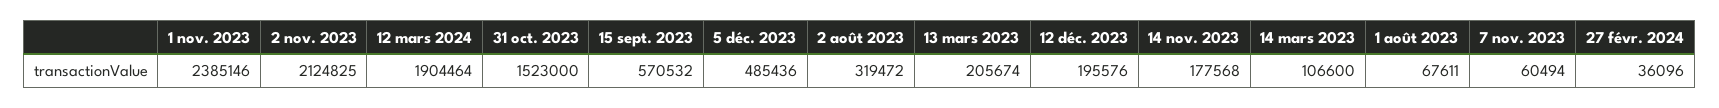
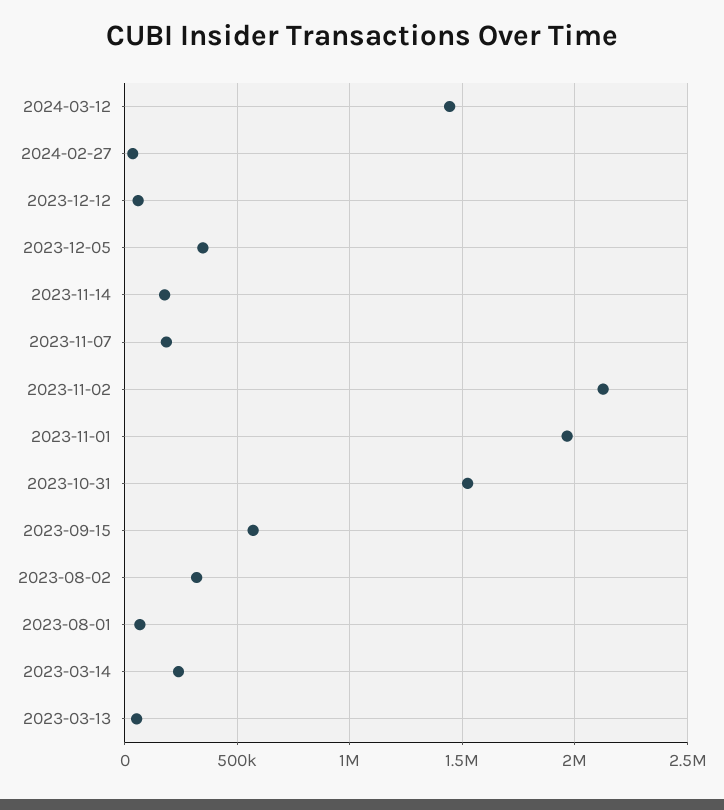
1 nov. 2023: 2385146 -> 1950000
12 mars 2024: 1904464 -> 1450000
5 déc. 2023: 485436 -> 350000
13 mars 2023: 205674 -> 50000
12 déc. 2023: 195576 -> 50000
14 mars 2023: 106600 -> 250000
7 nov. 2023: 60494 -> 200000

